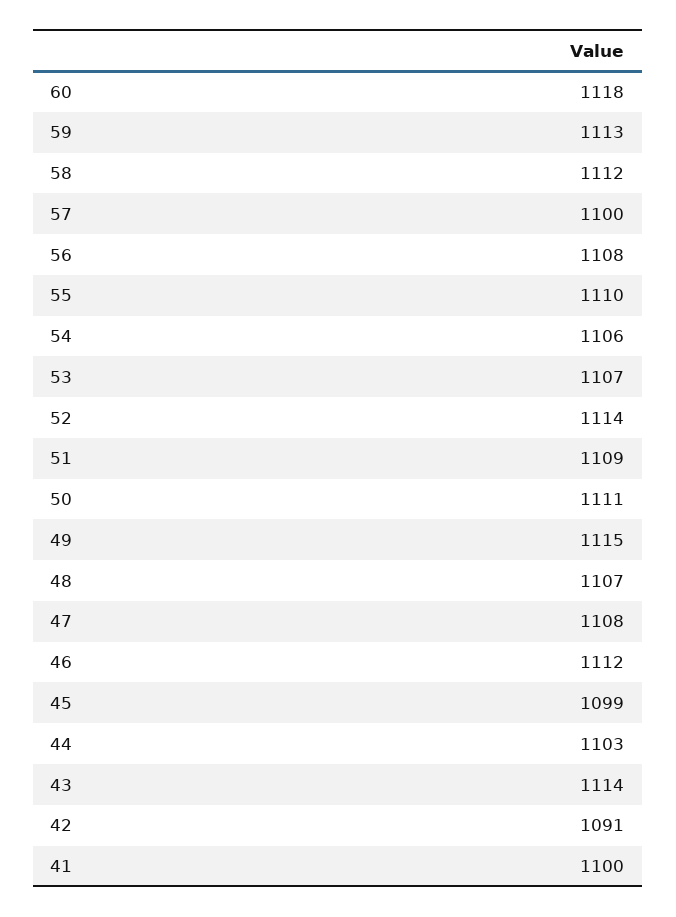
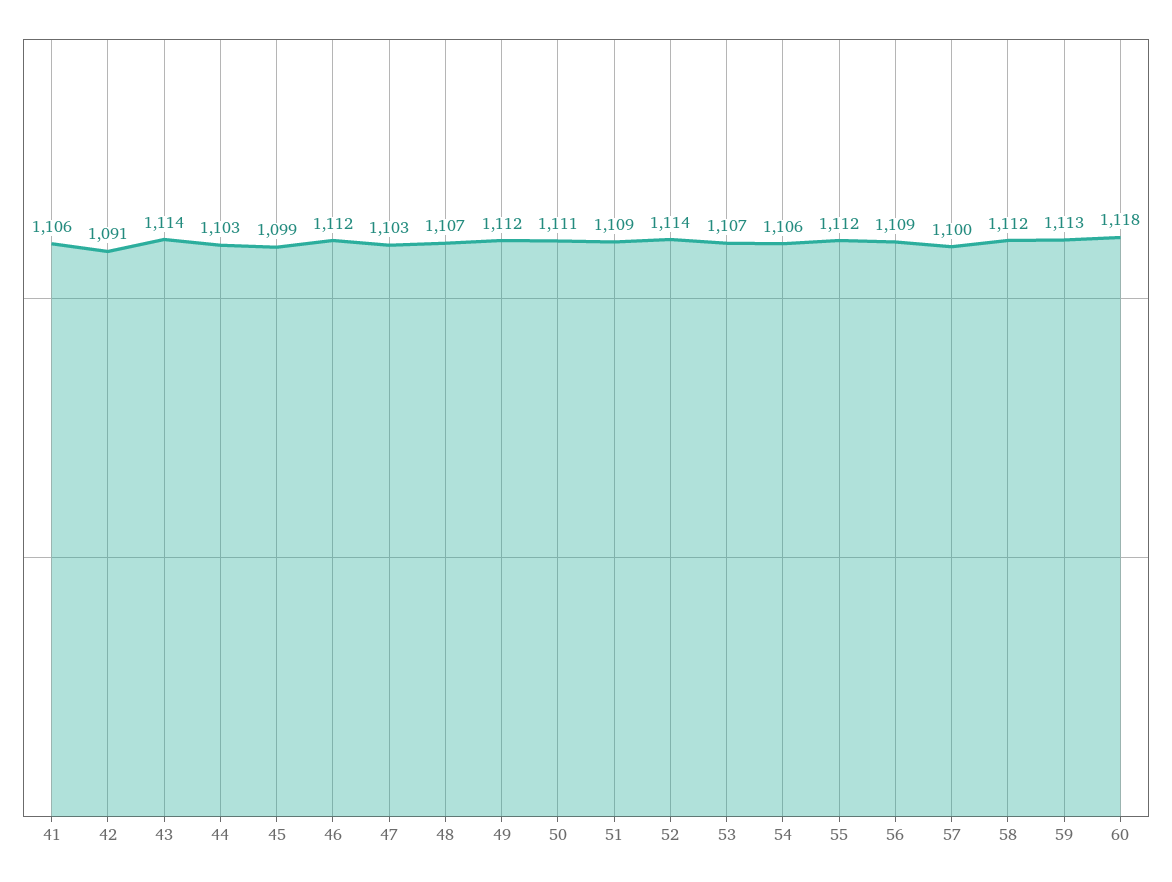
56: 1108 -> 1109
55: 1110 -> 1112
49: 1115 -> 1112
47: 1108 -> 1103
41: 1100 -> 1106

